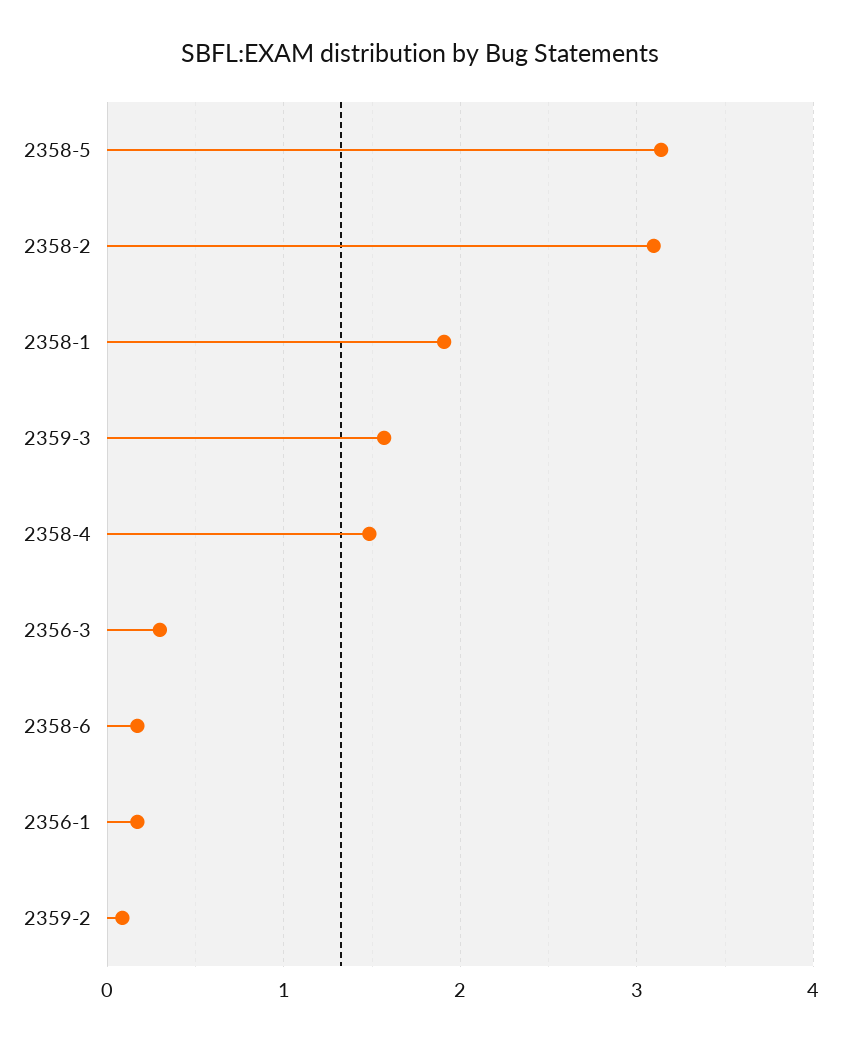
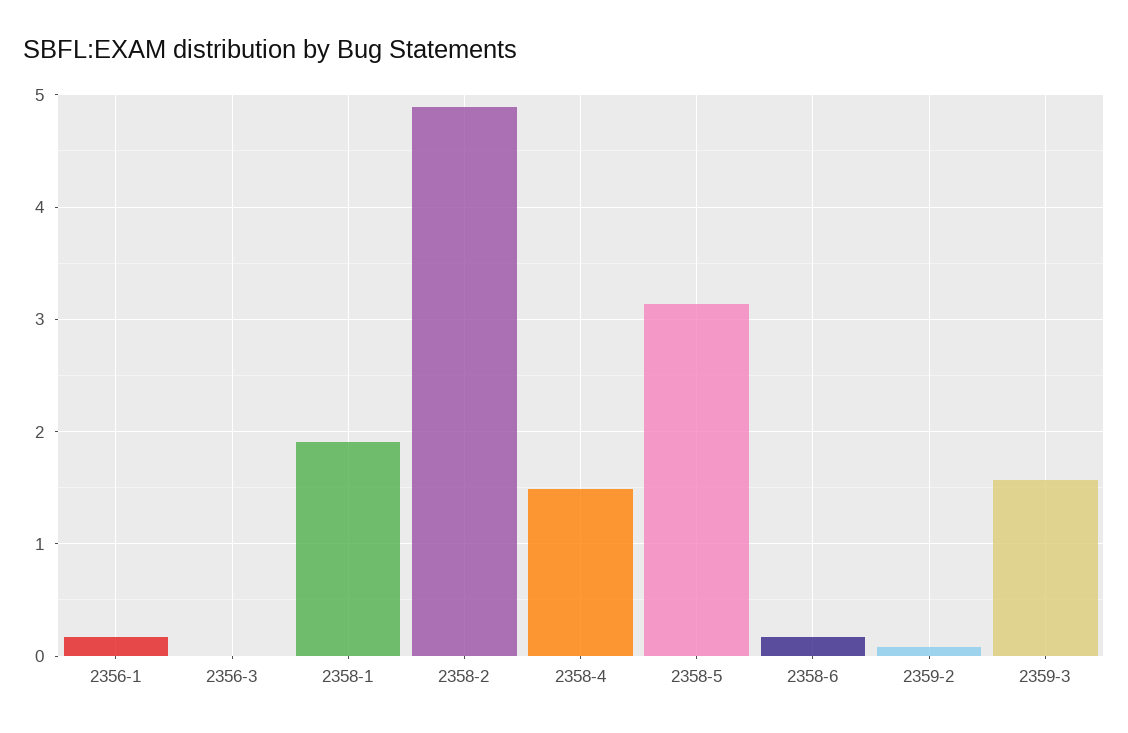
2358-2: 3.1 -> 4.9
2356-3: 0.3 -> 0

